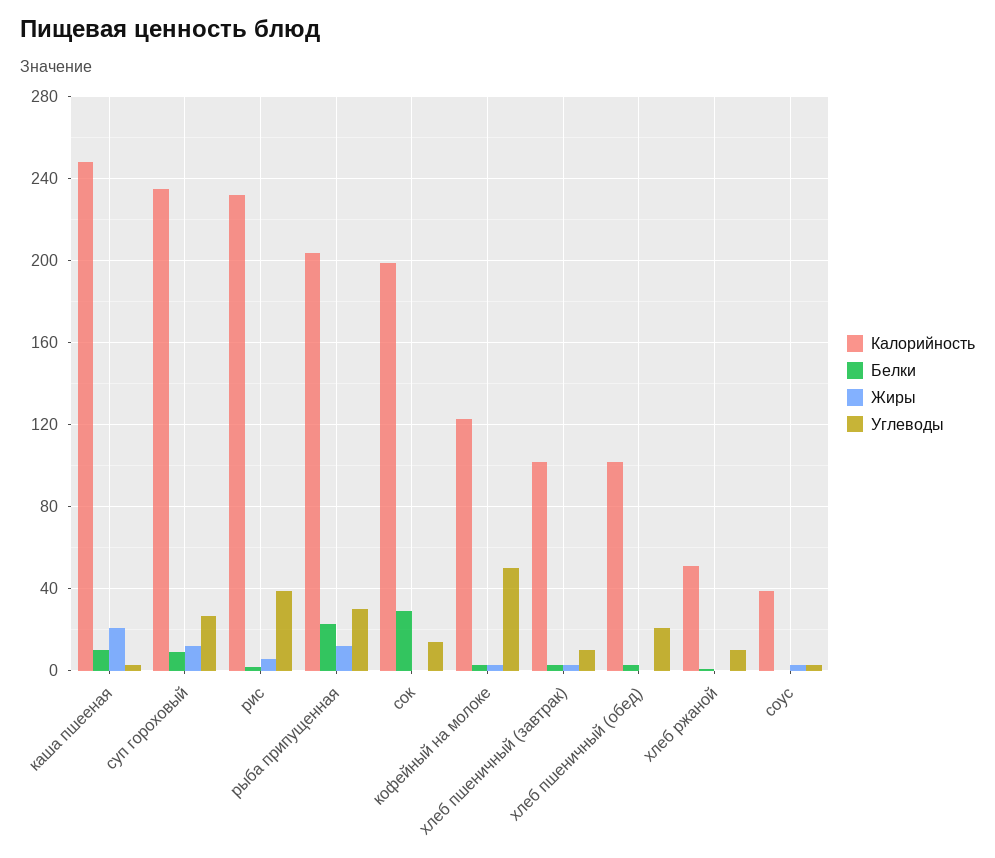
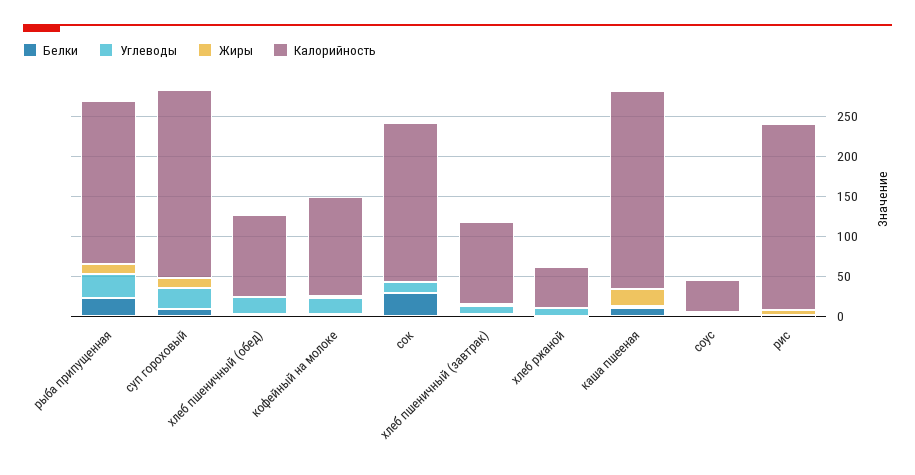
Углеводы, рис: 40 -> 0
Углеводы, кофейный на молоке: 50 -> 20

